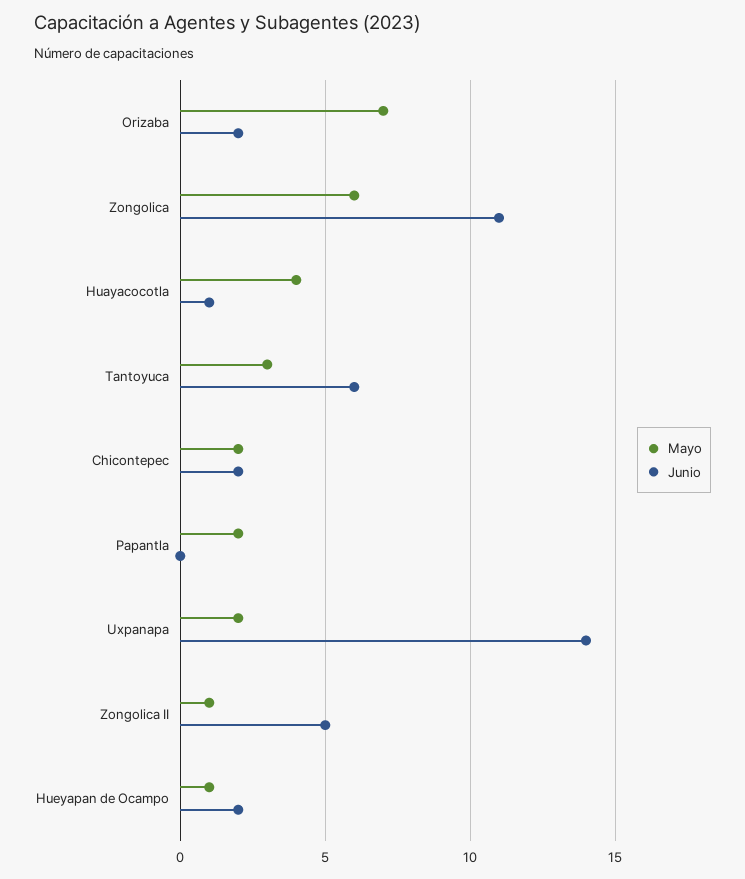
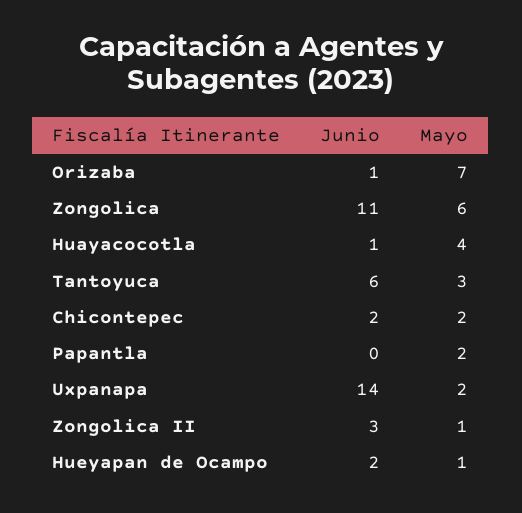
Junio, Orizaba: 2 -> 1
Junio, Zongolica II: 5 -> 3

